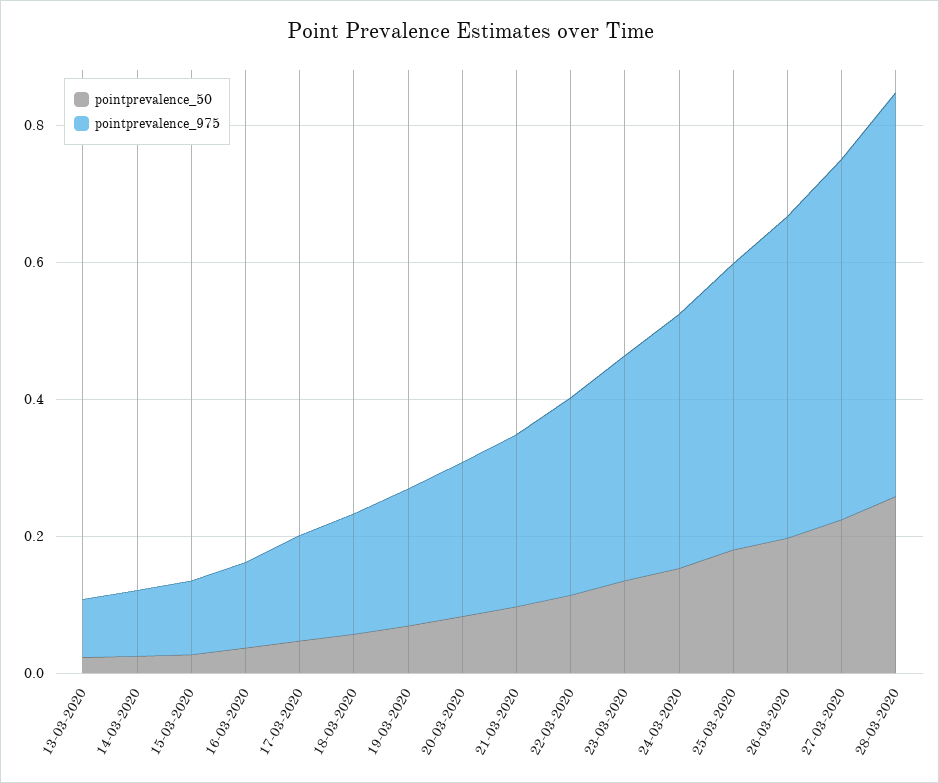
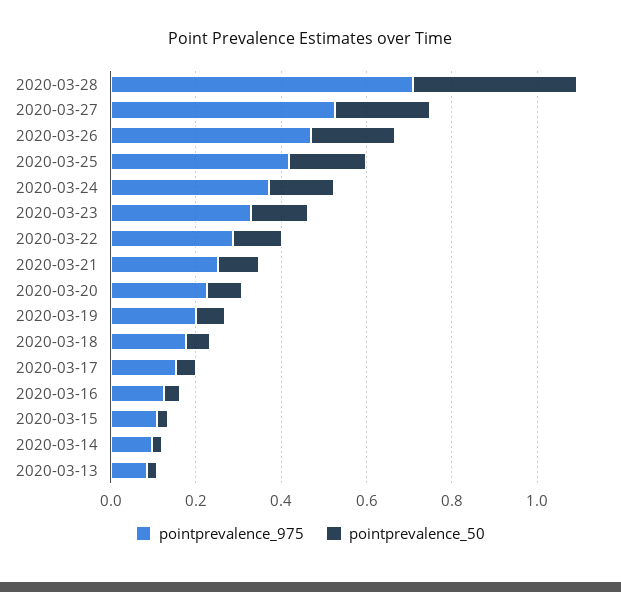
pointprevalence_50, 28-03-2020: 0.25 -> 0.4
pointprevalence_975, 28-03-2020: 0.6 -> 0.7

